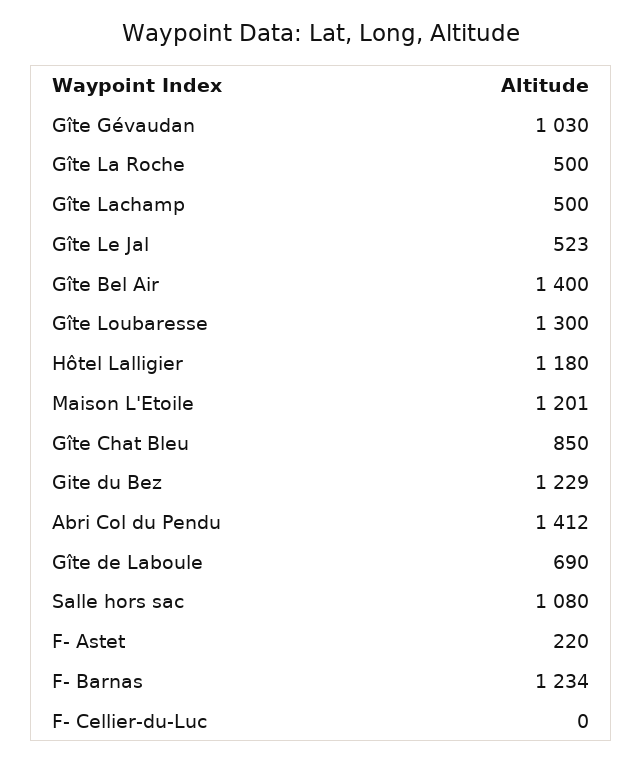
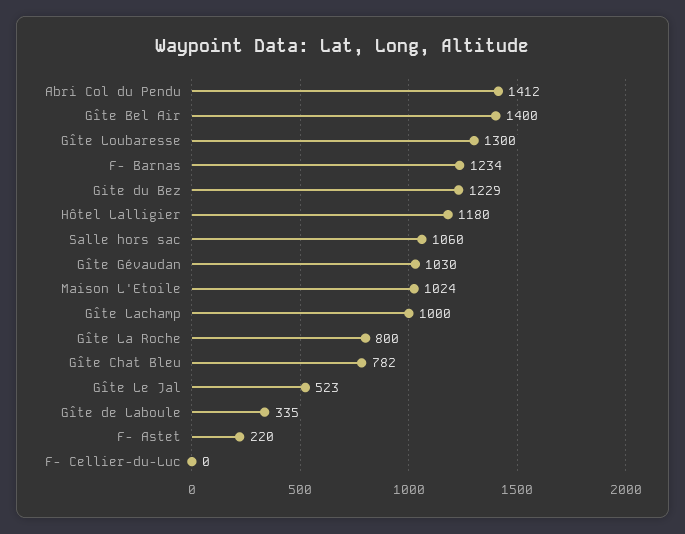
Gîte La Roche: 500 -> 800
Gîte Lachamp: 500 -> 1000
Maison L'Etoile: 1201 -> 1024
Gîte Chat Bleu: 850 -> 782
Gîte de Laboule: 690 -> 335
Salle hors sac: 1080 -> 1060

